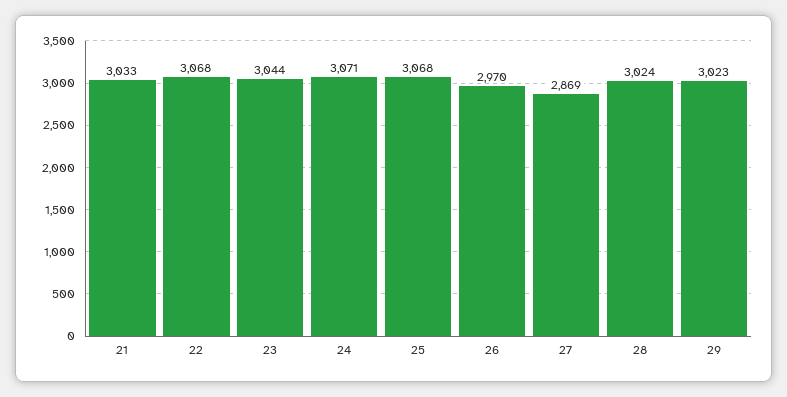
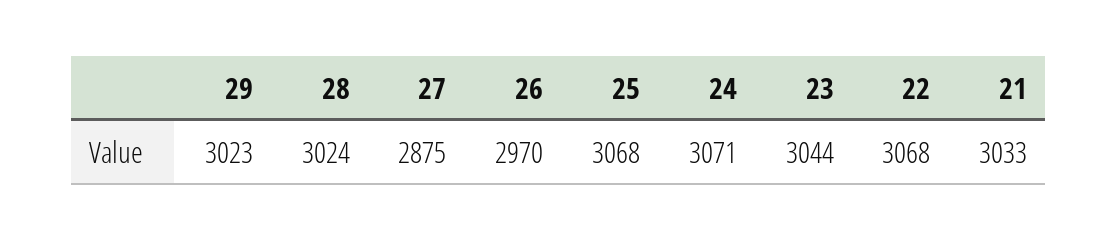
27: 2869 -> 2875

